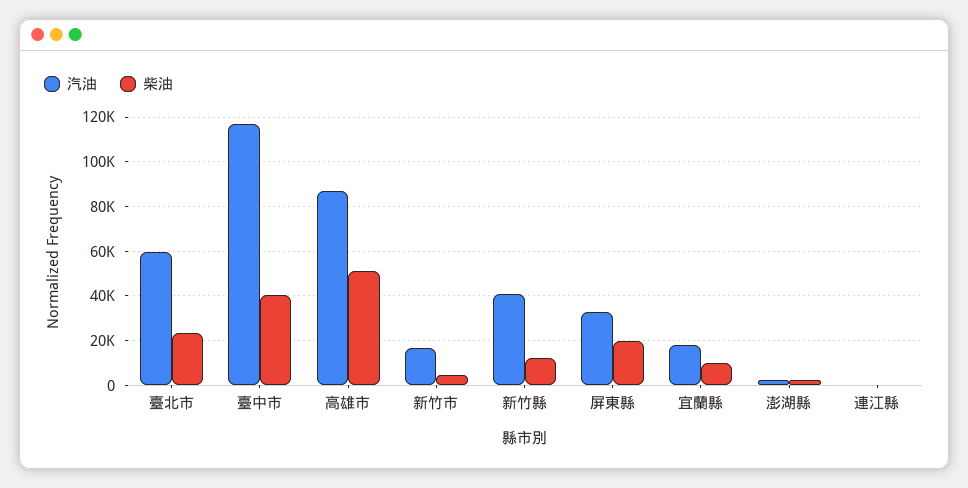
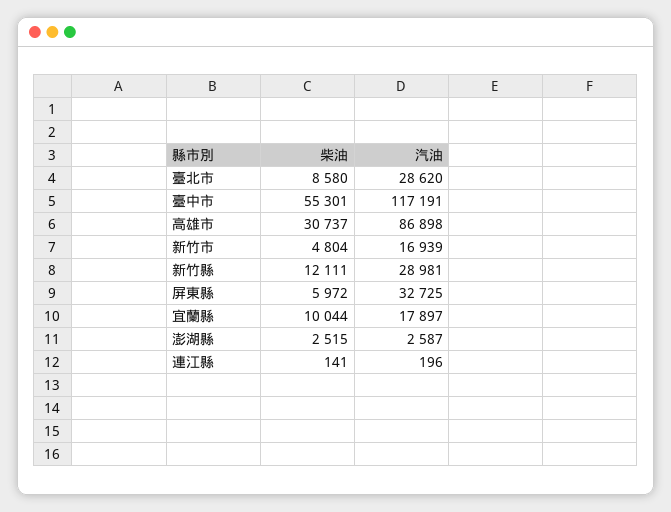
汽油, 臺北市: 60000 -> 28620
柴油, 臺北市: 25000 -> 8580
柴油, 臺中市: 40000 -> 55301
柴油, 高雄市: 50000 -> 30737
汽油, 新竹縣: 40000 -> 28981
柴油, 屏東縣: 20000 -> 5972

